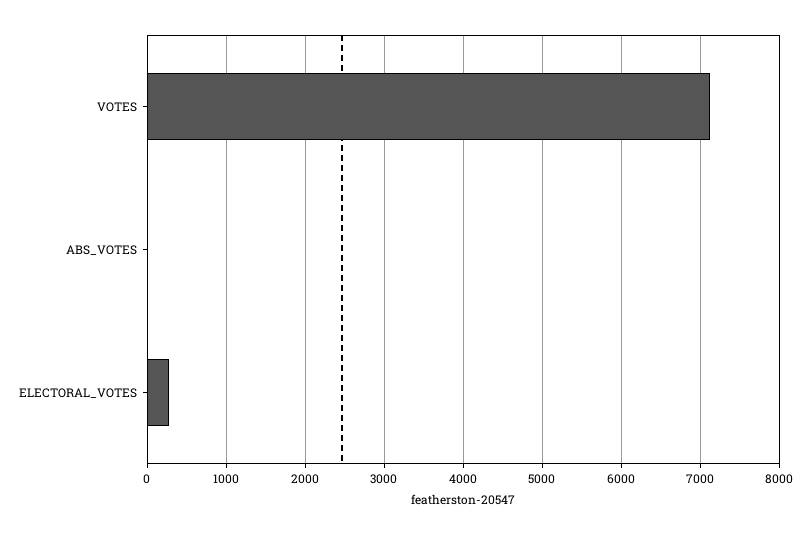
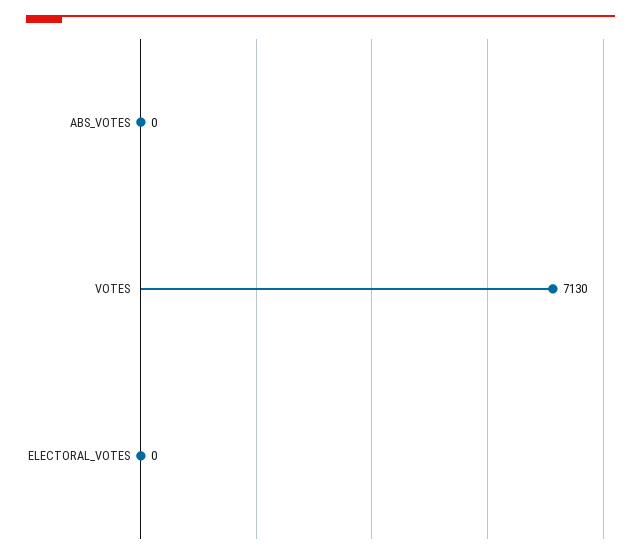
ELECTORAL_VOTES: 300 -> 0

